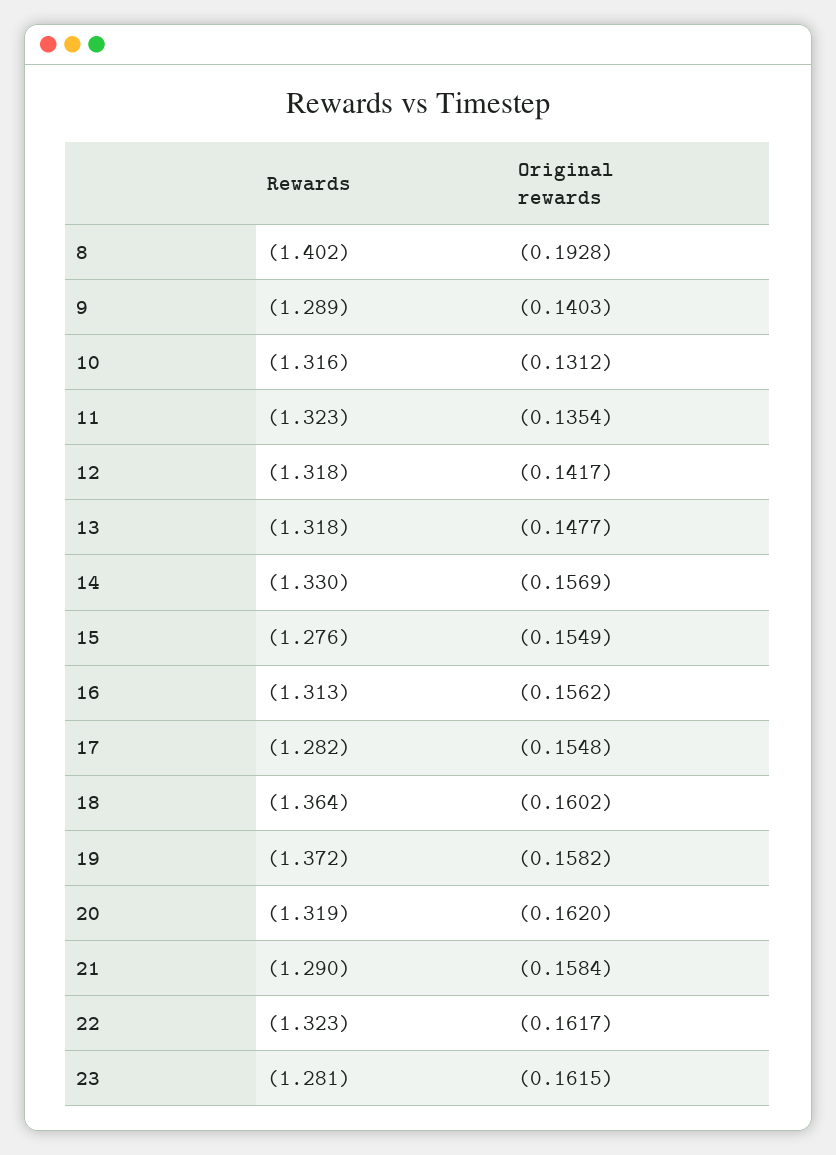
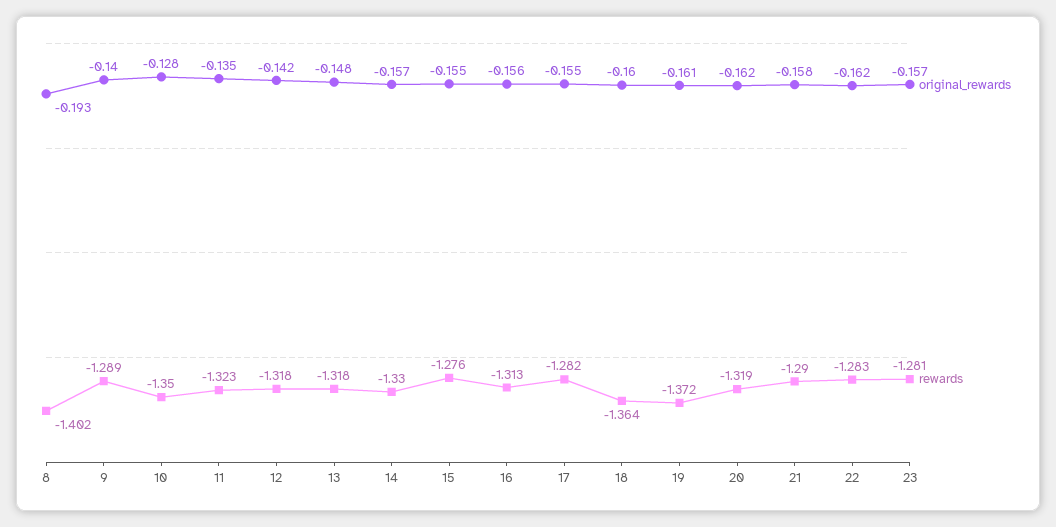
Rewards, 10: -1.316 -> -1.35
Original rewards, 10: -0.1312 -> -0.128
Original rewards, 19: -0.1582 -> -0.161
Rewards, 22: -1.323 -> -1.283
Original rewards, 23: -0.1615 -> -0.157

